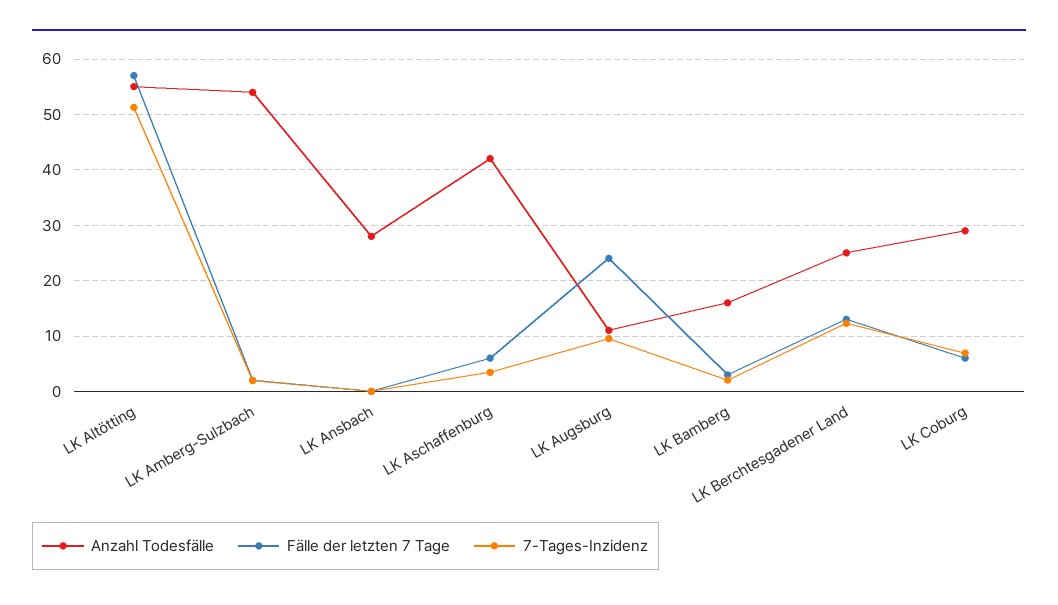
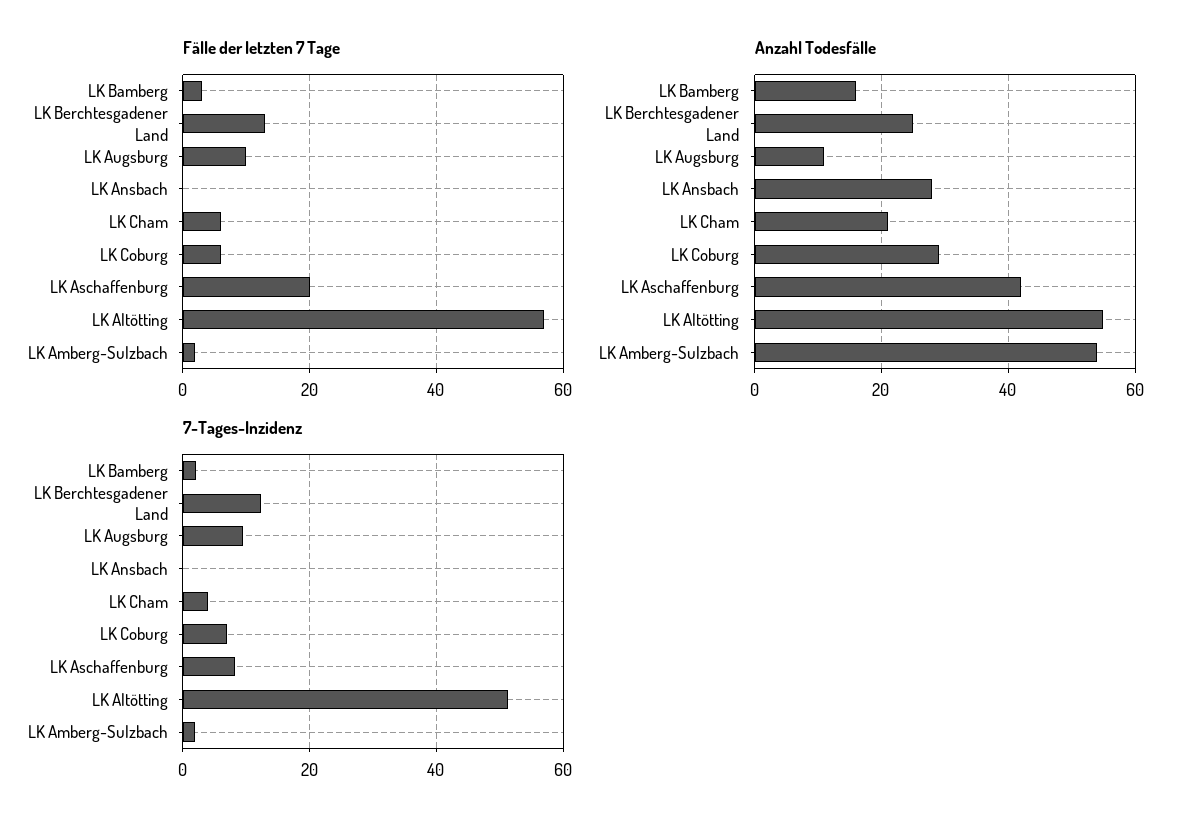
Fälle der letzten 7 Tage, LK Aschaffenburg: 6 -> 20
7-Tages-Inzidenz, LK Aschaffenburg: 4 -> 8
Fälle der letzten 7 Tage, LK Augsburg: 24 -> 10
Fälle der letzten 7 Tage, LK Cham: none -> 5
Anzahl Todesfälle, LK Cham: none -> 20
7-Tages-Inzidenz, LK Cham: none -> 4

